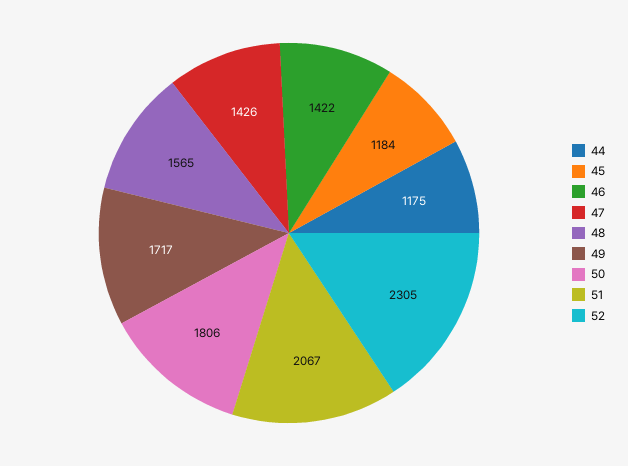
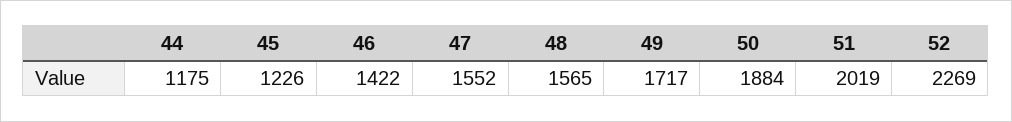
45: 1184 -> 1226
47: 1426 -> 1552
50: 1806 -> 1884
51: 2067 -> 2019
52: 2305 -> 2269

